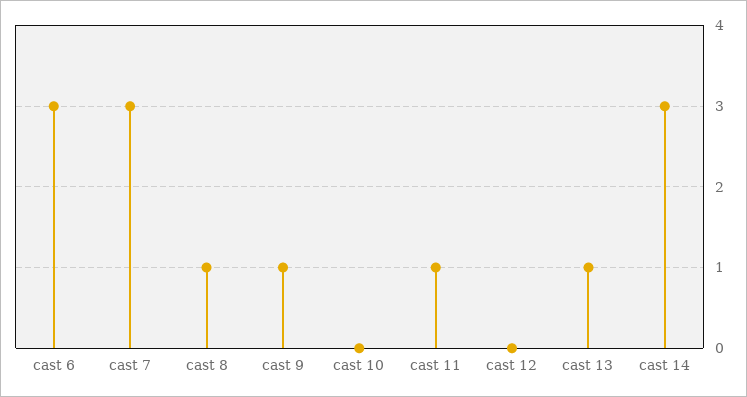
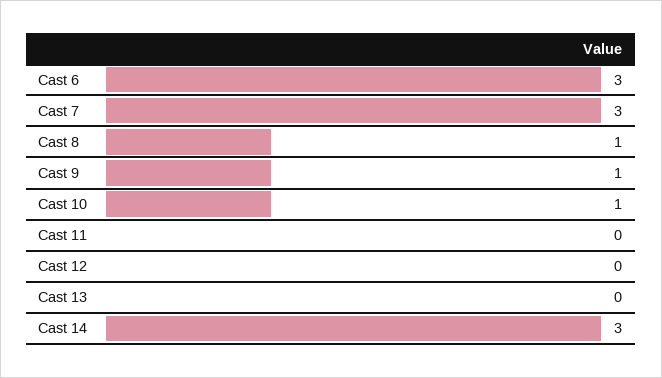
cast 10: 0 -> 1
cast 11: 1 -> 0
cast 13: 1 -> 0

